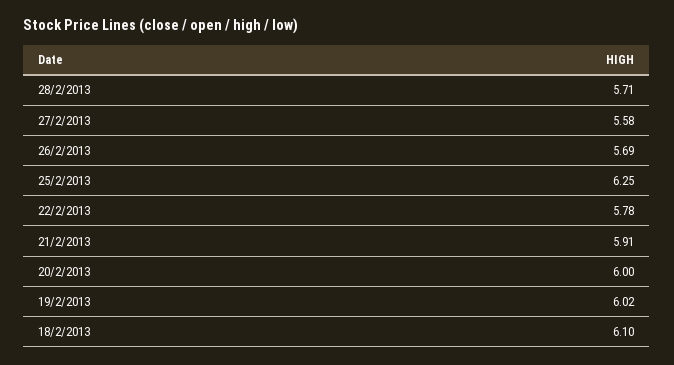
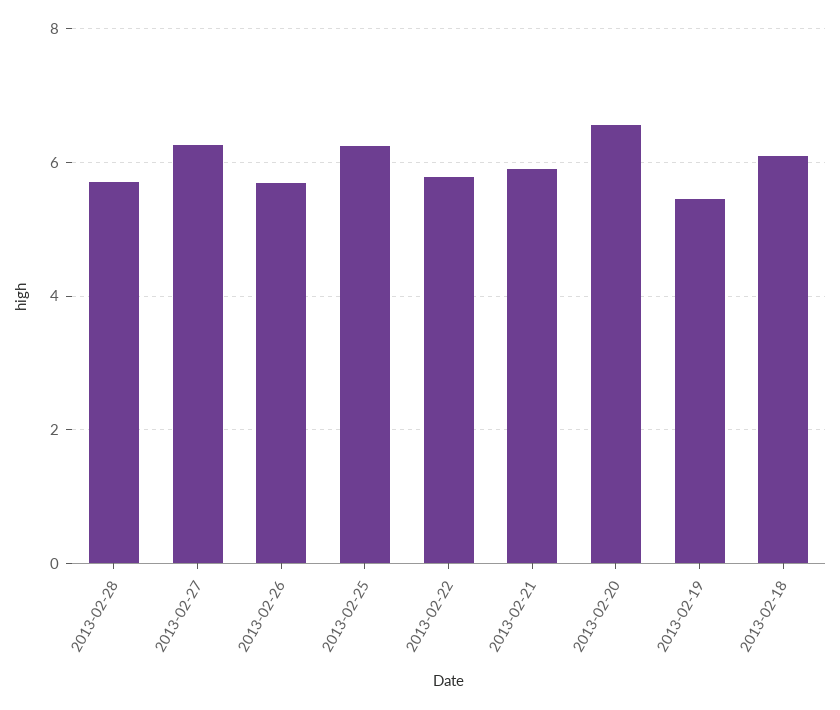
27/2/2013: 5.58 -> 6.2
20/2/2013: 6 -> 6.6
19/2/2013: 6.02 -> 5.4

